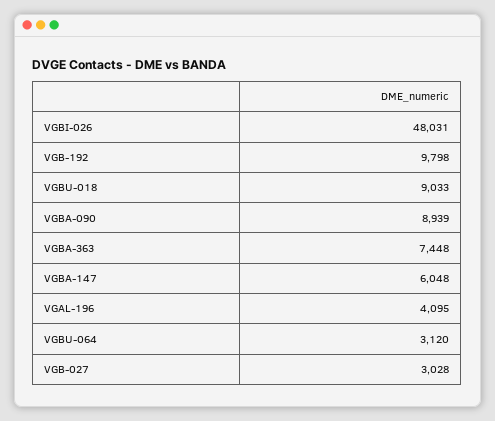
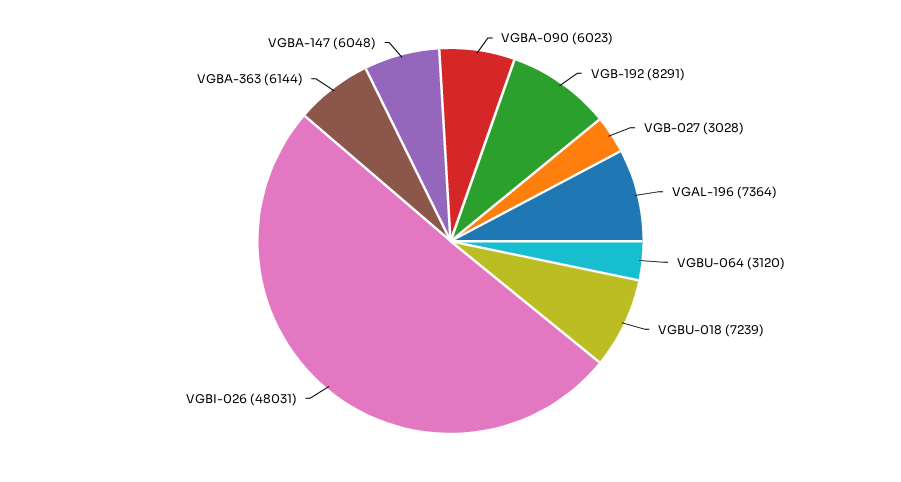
VGB-192: 9798 -> 8291
VGBU-018: 9033 -> 7239
VGBA-090: 8939 -> 6023
VGBA-363: 7448 -> 6144
VGAL-196: 4095 -> 7364

